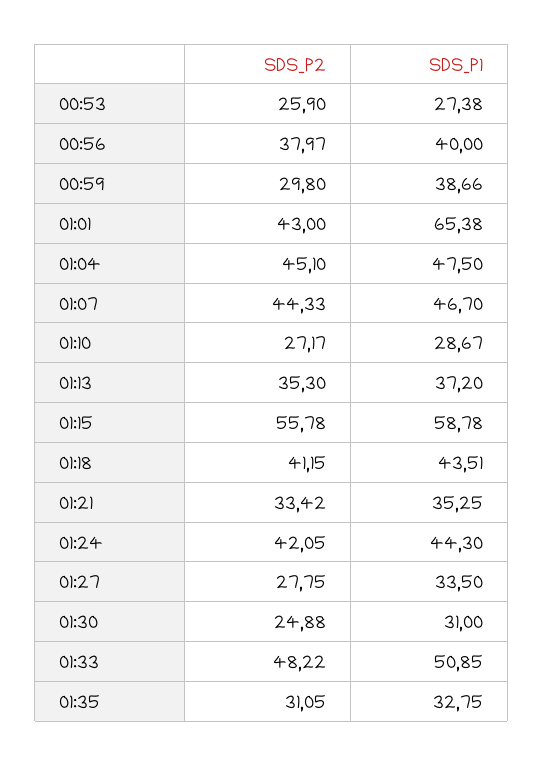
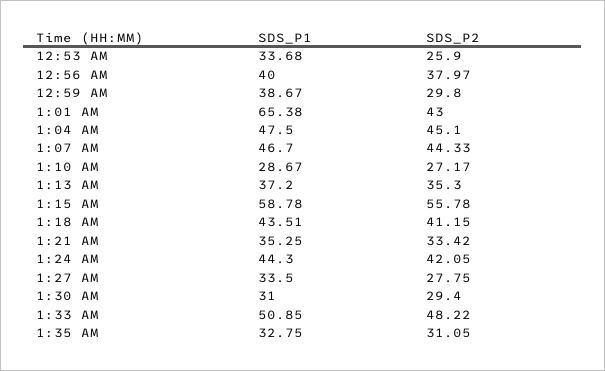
SDS_P1, 00:53: 27.38 -> 33.68
SDS_P1, 00:59: 38.66 -> 38.67
SDS_P2, 01:30: 24.88 -> 29.4

